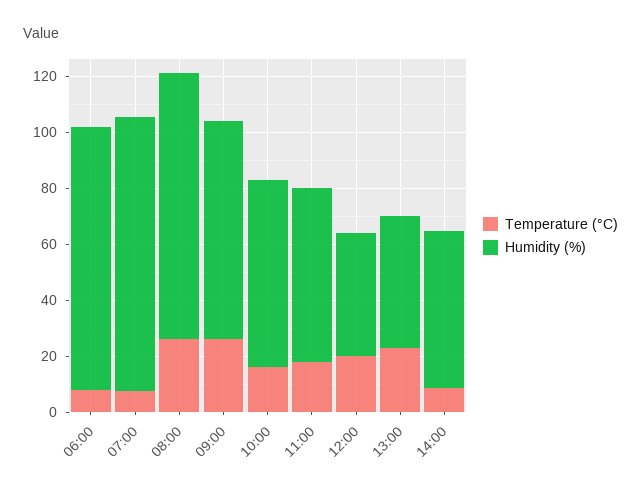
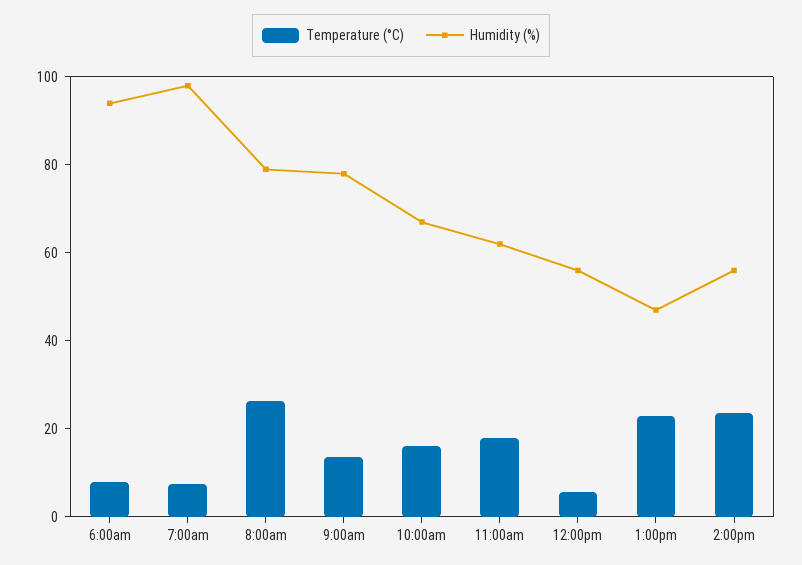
Humidity (%), 08:00: 95 -> 80
Temperature (°C), 09:00: 25 -> 15
Temperature (°C), 12:00: 20 -> 5
Humidity (%), 12:00: 45 -> 55
Temperature (°C), 14:00: 10 -> 25

